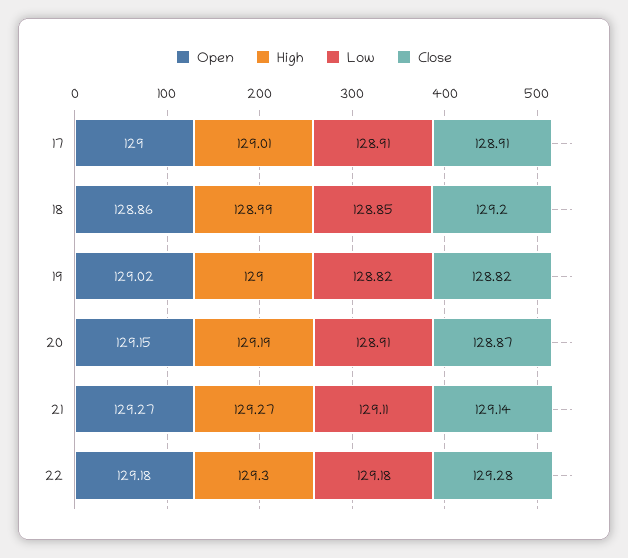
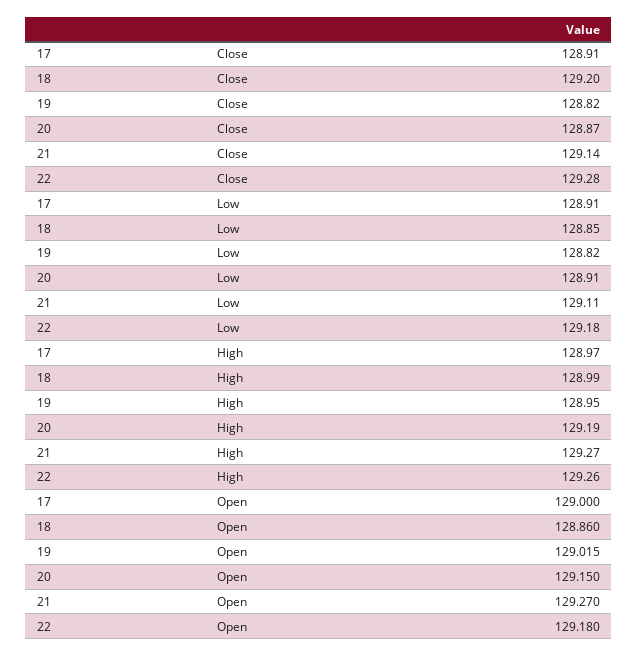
High, 17: 129.01 -> 128.97
High, 19: 129 -> 128.95
High, 22: 129.3 -> 129.26

